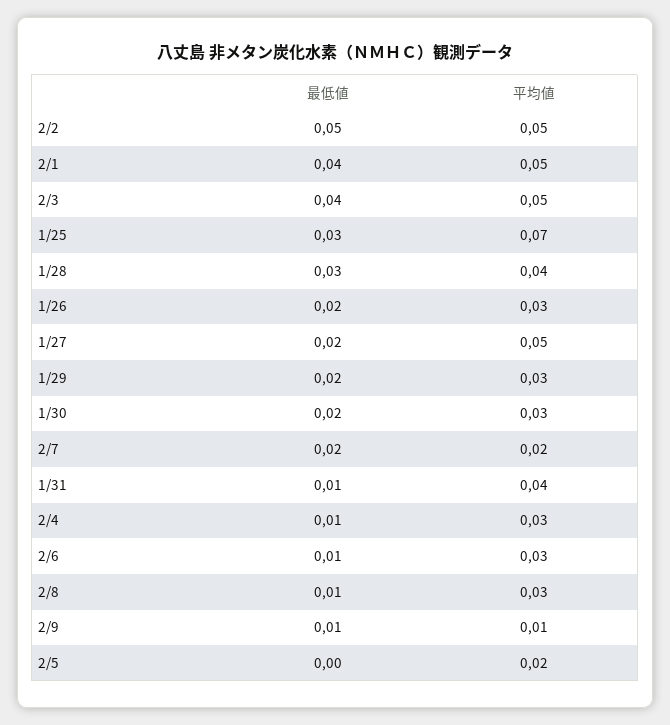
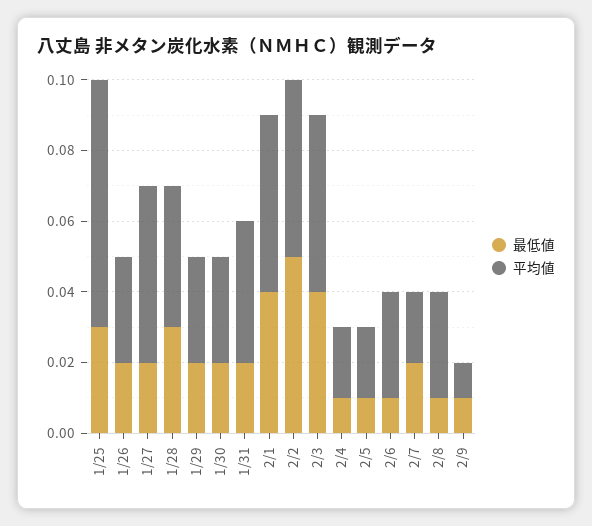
最低値, 1/31: 0.01 -> 0.02
平均値, 2/4: 0.03 -> 0.02
最低値, 2/5: 0 -> 0.01

